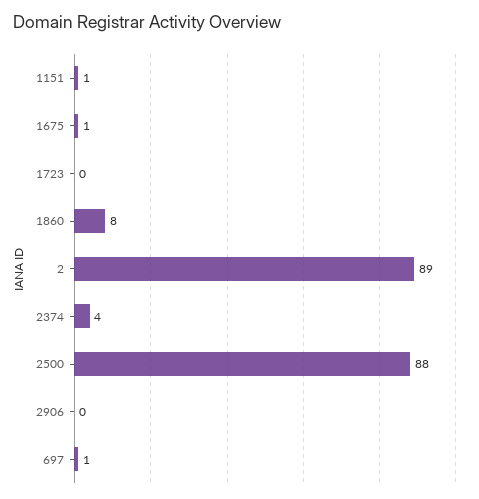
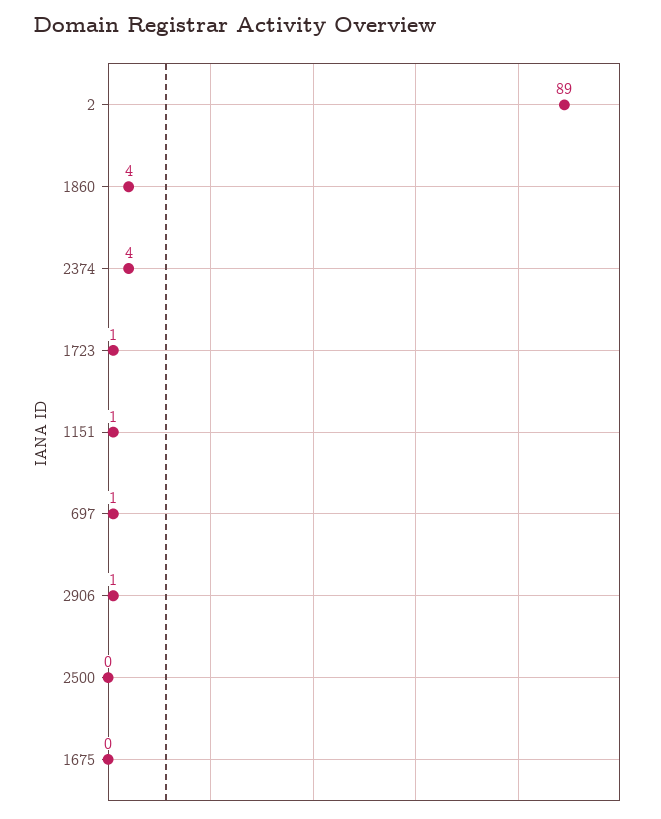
1675: 1 -> 0
1723: 0 -> 1
1860: 8 -> 4
2500: 88 -> 0
2906: 0 -> 1

